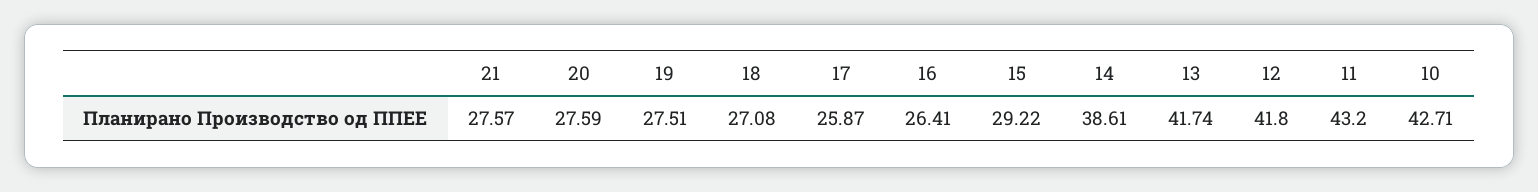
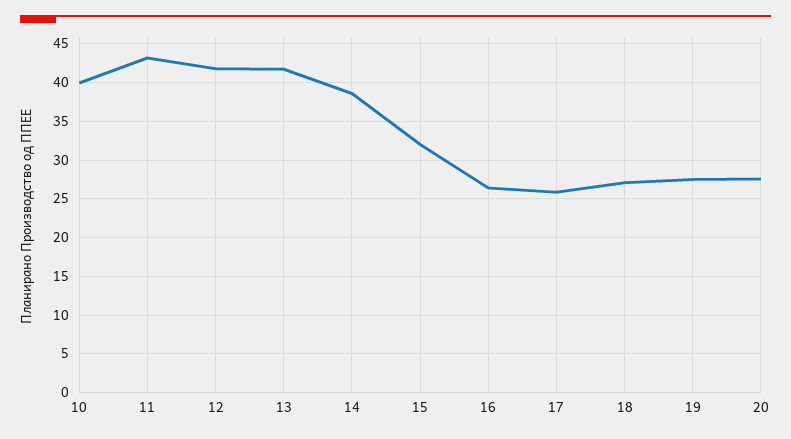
21: 27.57 -> none
15: 29.22 -> 32
10: 42.71 -> 40

